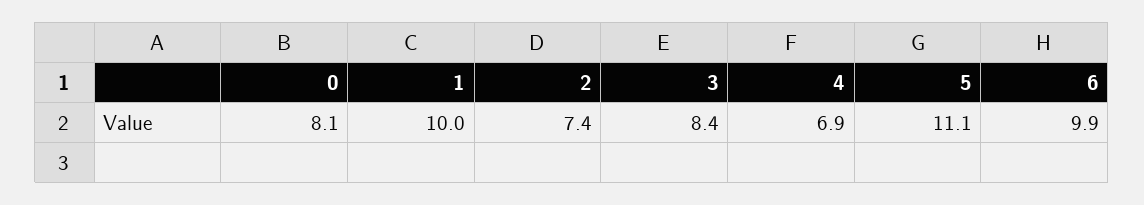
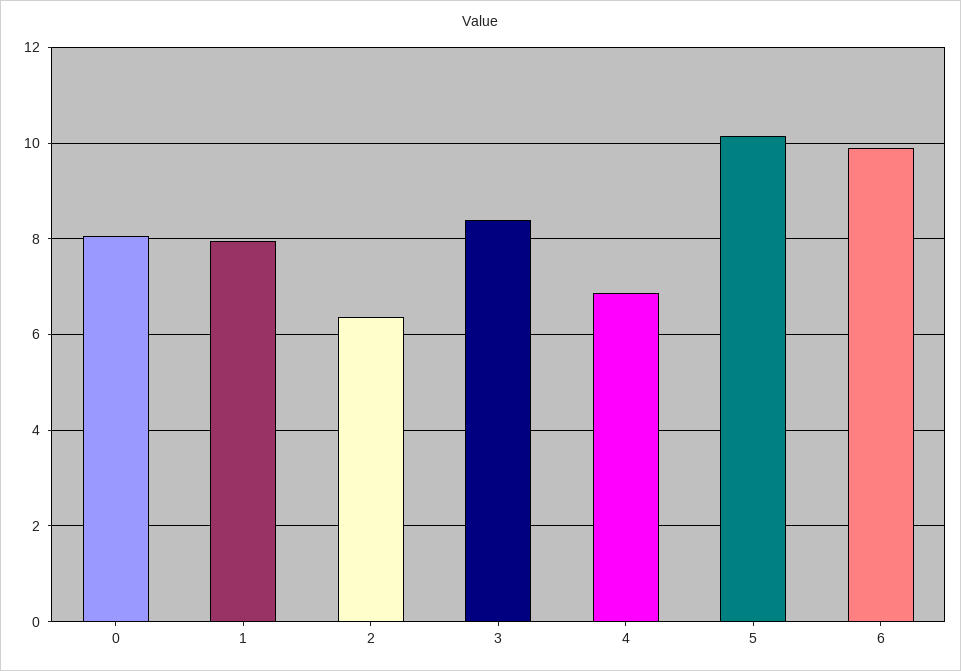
1: 10 -> 8
2: 7.4 -> 6.4
5: 11.1 -> 10.2

